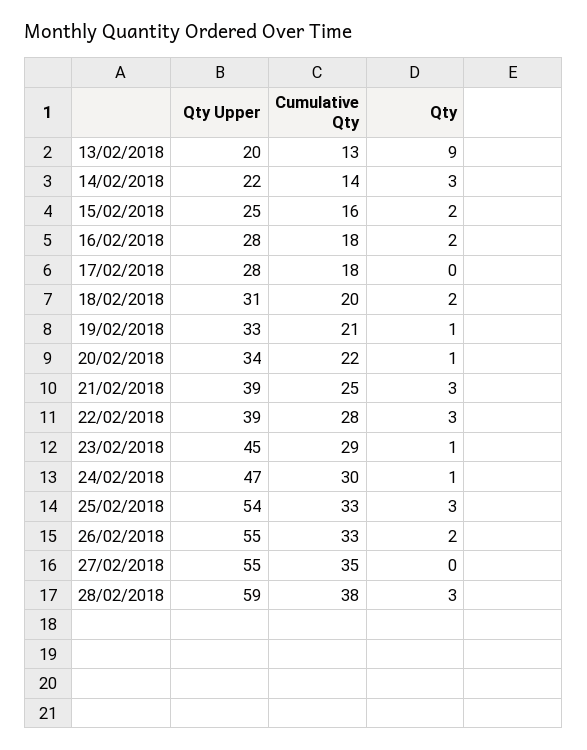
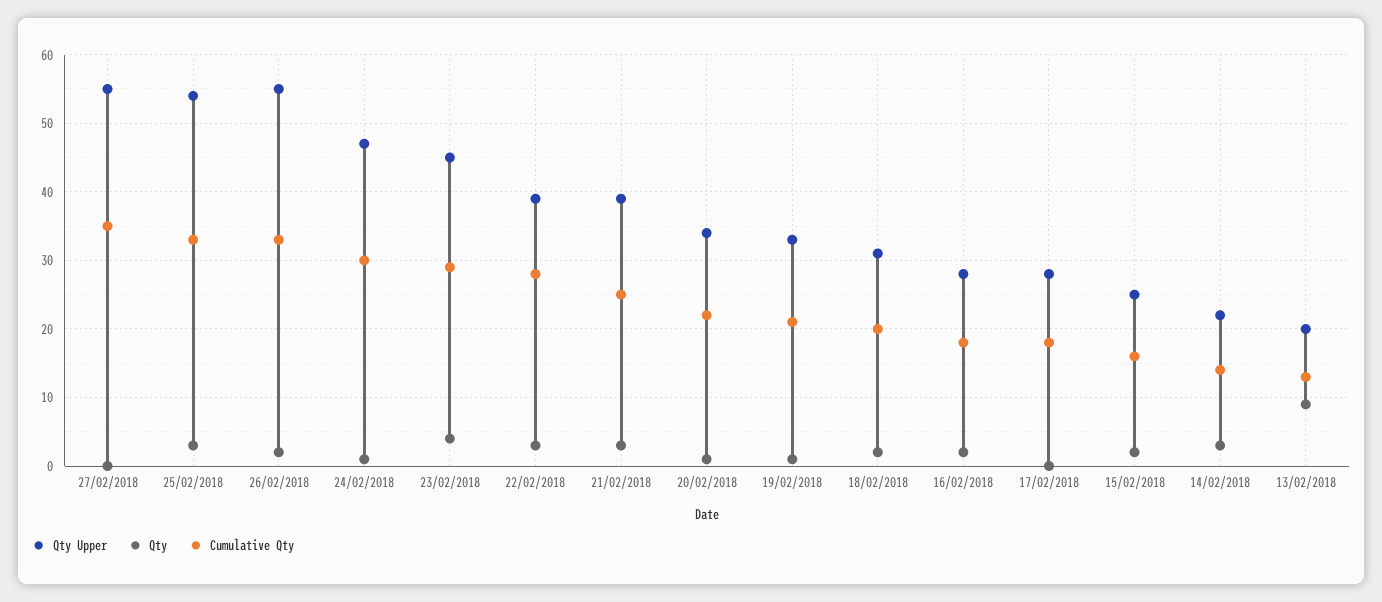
Qty, 23/02/2018: 1 -> 4
Qty Upper, 28/02/2018: 59 -> none
Cumulative Qty, 28/02/2018: 38 -> none
Qty, 28/02/2018: 3 -> none

